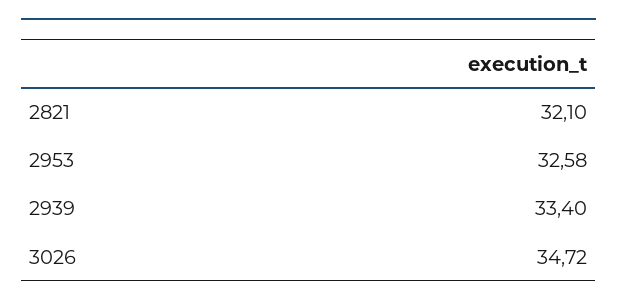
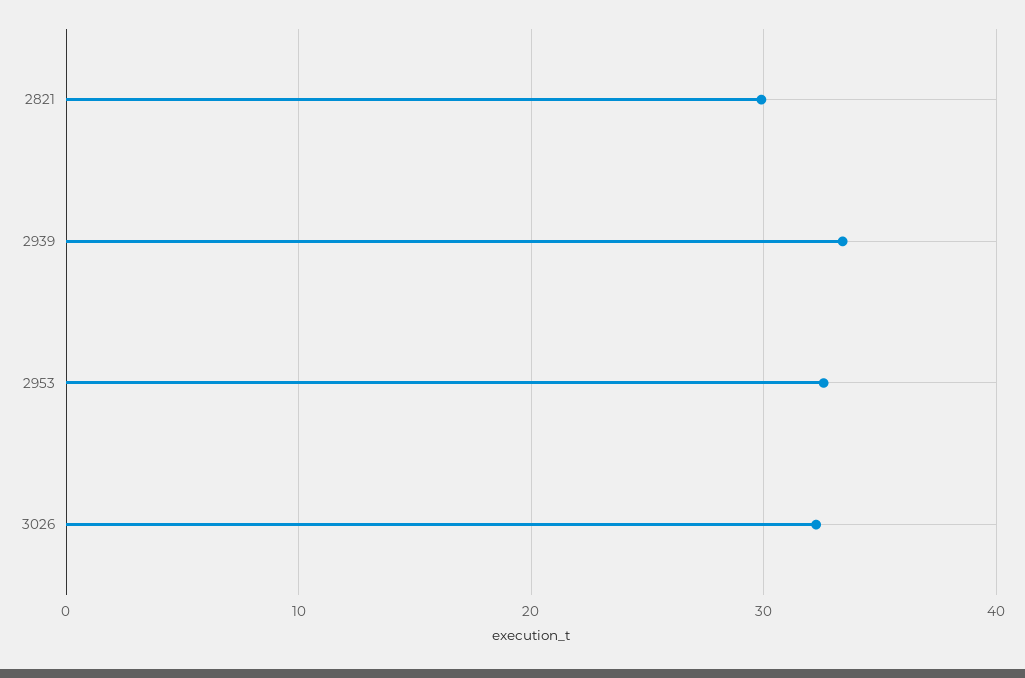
2821: 32.1 -> 30
3026: 34.72 -> 32

